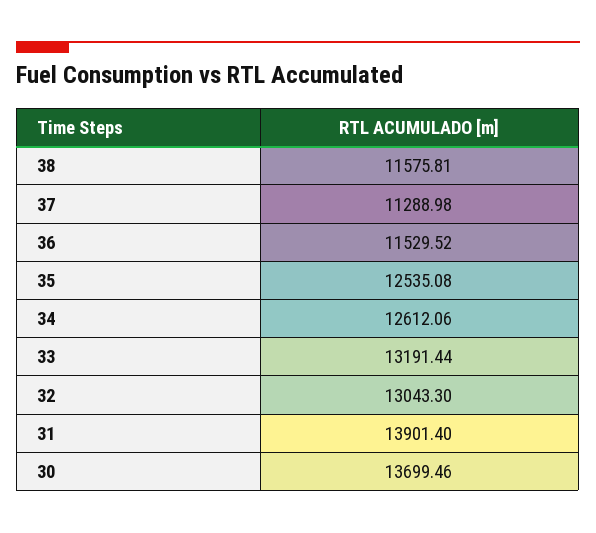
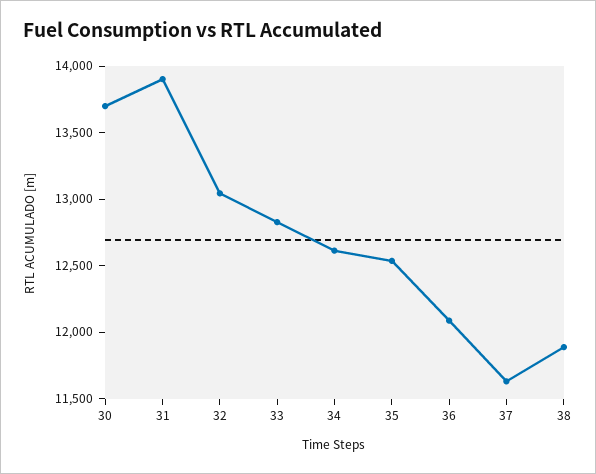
38: 11575.81 -> 11900
37: 11288.98 -> 11600
36: 11529.52 -> 12100
33: 13191.44 -> 12800

